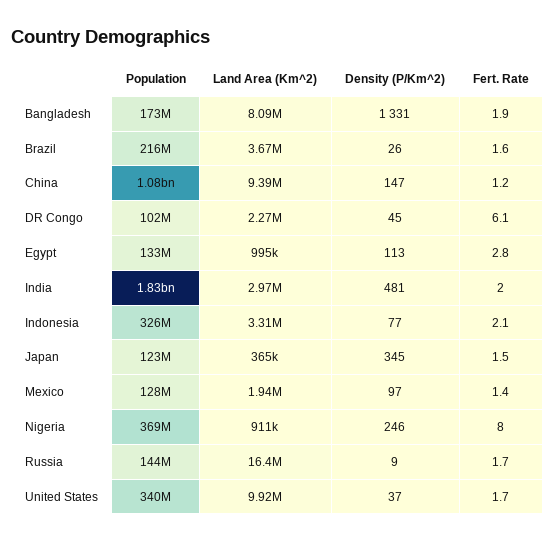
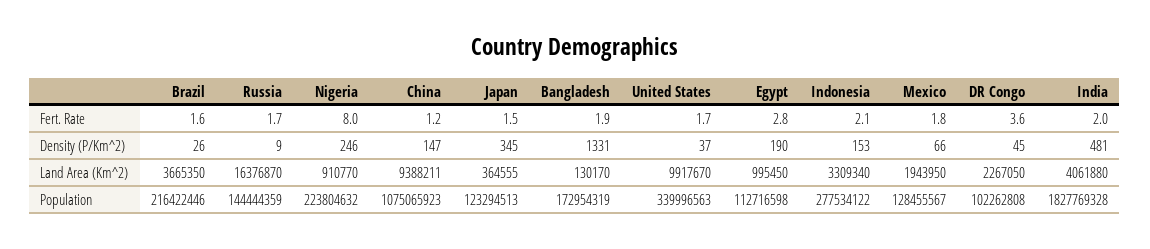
Land Area (Km^2), Bangladesh: 8090000 -> 130170
Fert. Rate, DR Congo: 6.1 -> 3.6
Population, Egypt: 133000000 -> 112716598
Density (P/Km^2), Egypt: 113 -> 190
Land Area (Km^2), India: 2970000 -> 4061880
Population, Indonesia: 326000000 -> 277534122
Density (P/Km^2), Indonesia: 77 -> 153
Density (P/Km^2), Mexico: 97 -> 66
Fert. Rate, Mexico: 1.4 -> 1.8
Population, Nigeria: 369000000 -> 223804632

